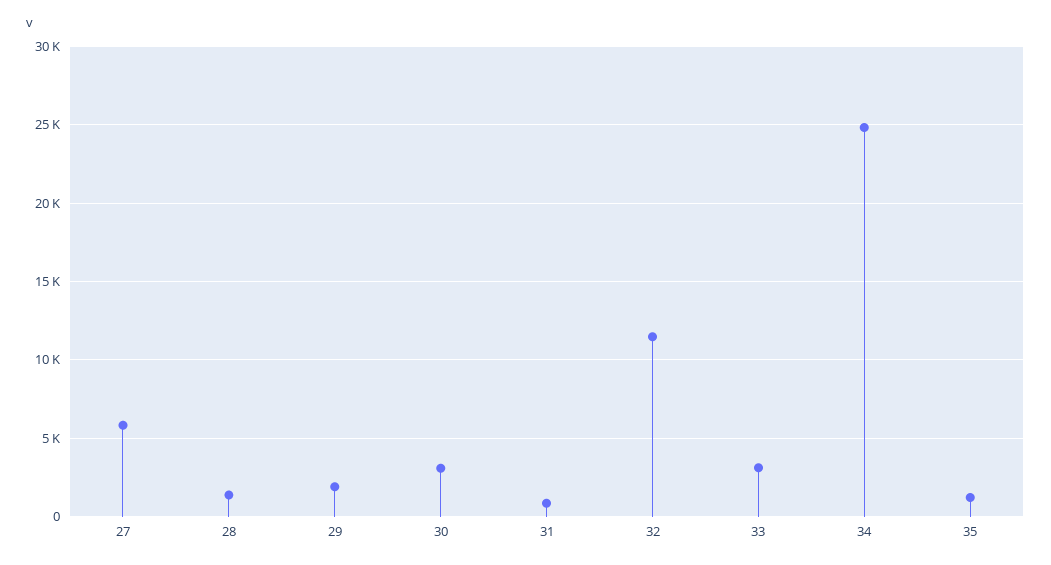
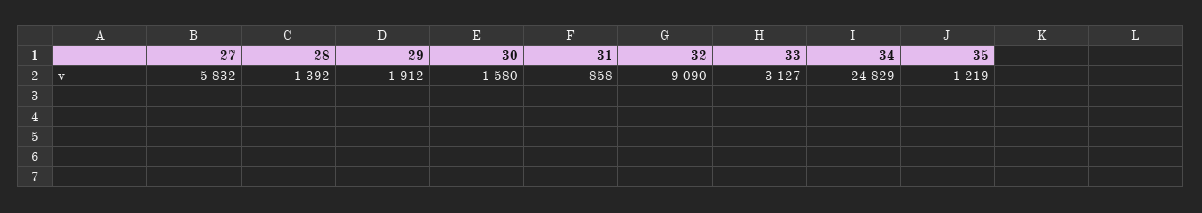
30: 3000 -> 1580
32: 11500 -> 9090

